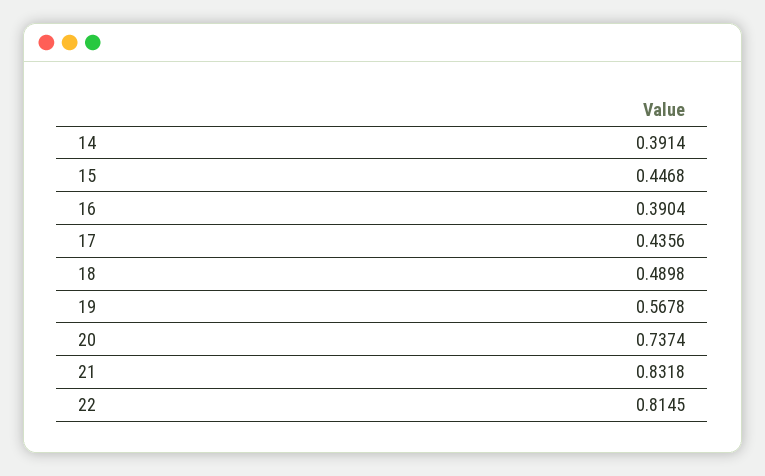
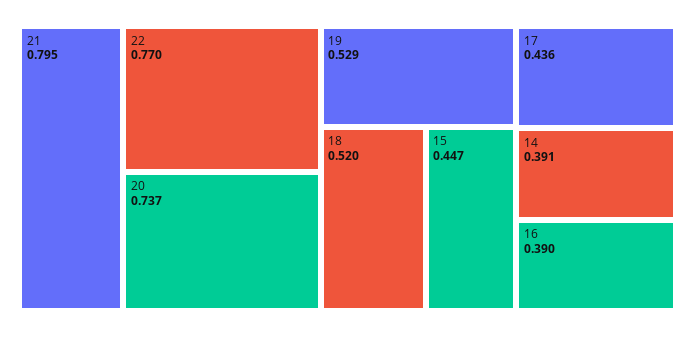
18: 0.4898 -> 0.52
19: 0.5678 -> 0.529
21: 0.8318 -> 0.795
22: 0.8145 -> 0.77

